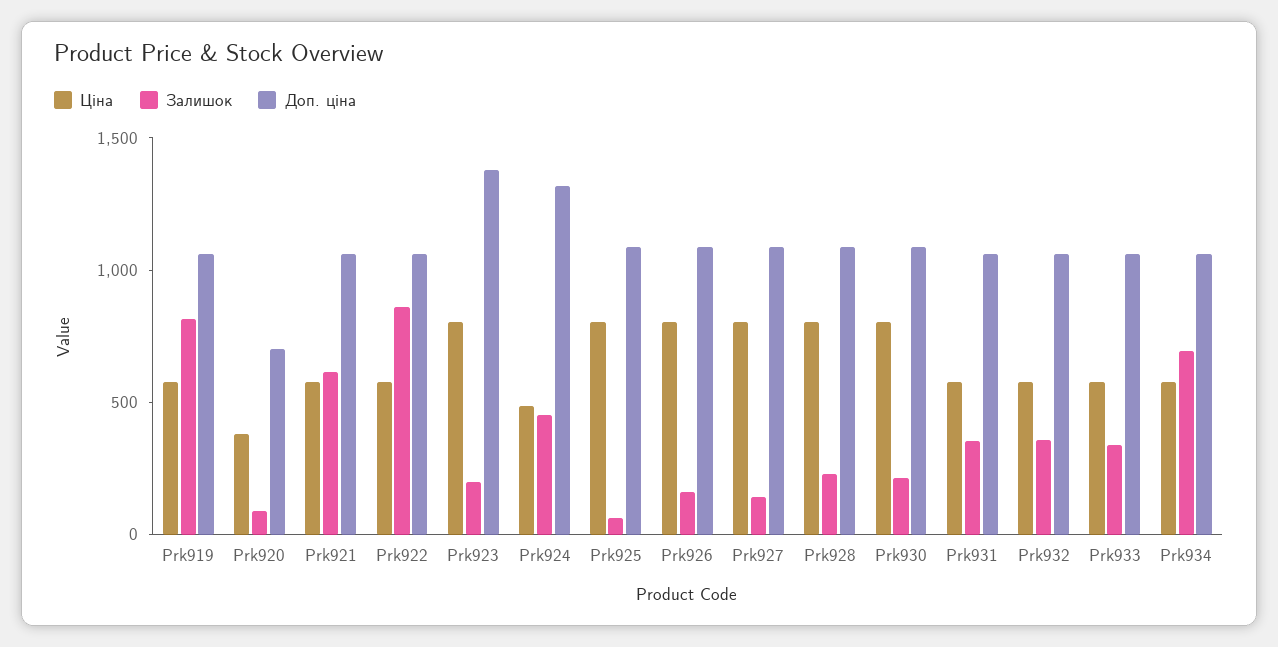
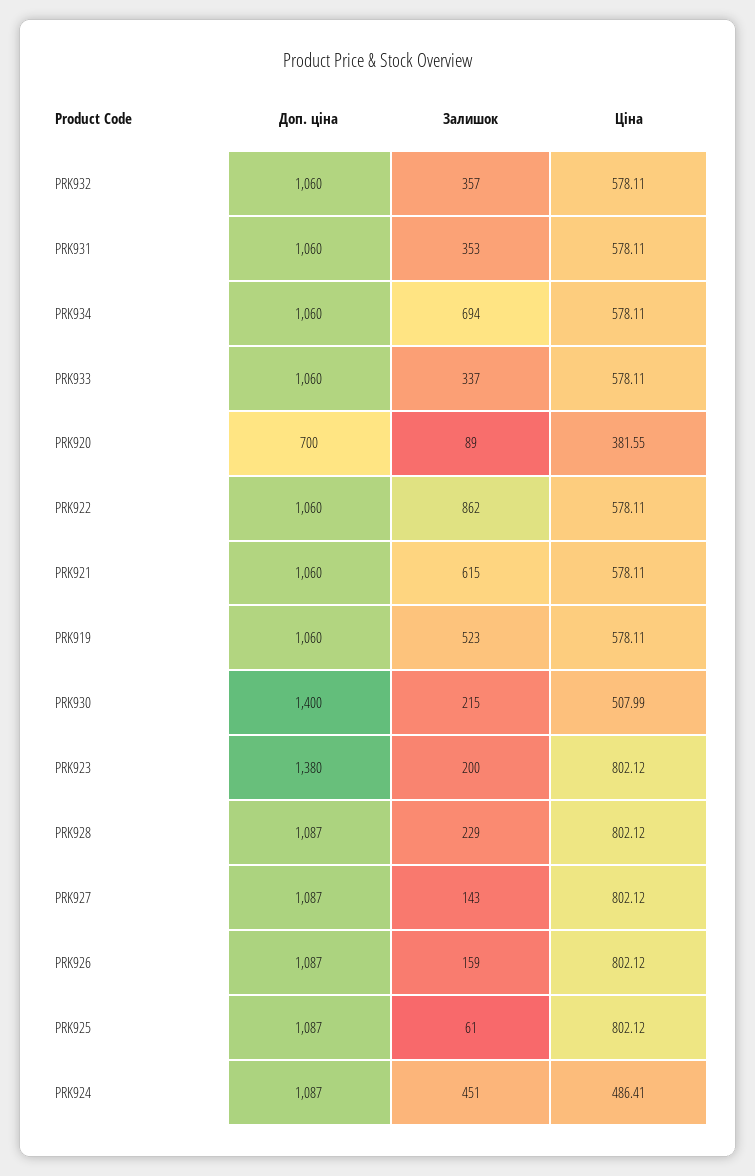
Залишок, Prk919: 800 -> 523
Доп. ціна, Prk924: 1300 -> 1087
Ціна, Prk930: 800 -> 507.99
Доп. ціна, Prk930: 1100 -> 1400

